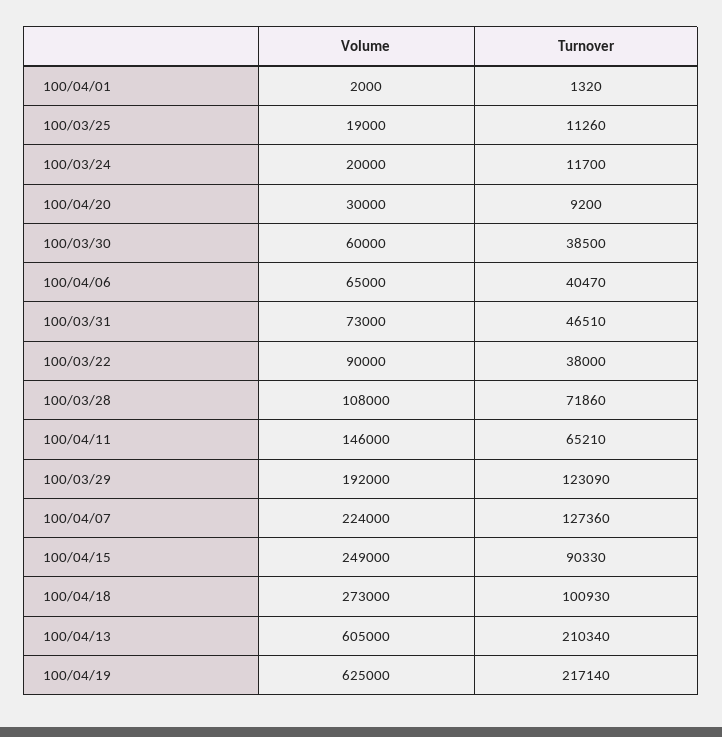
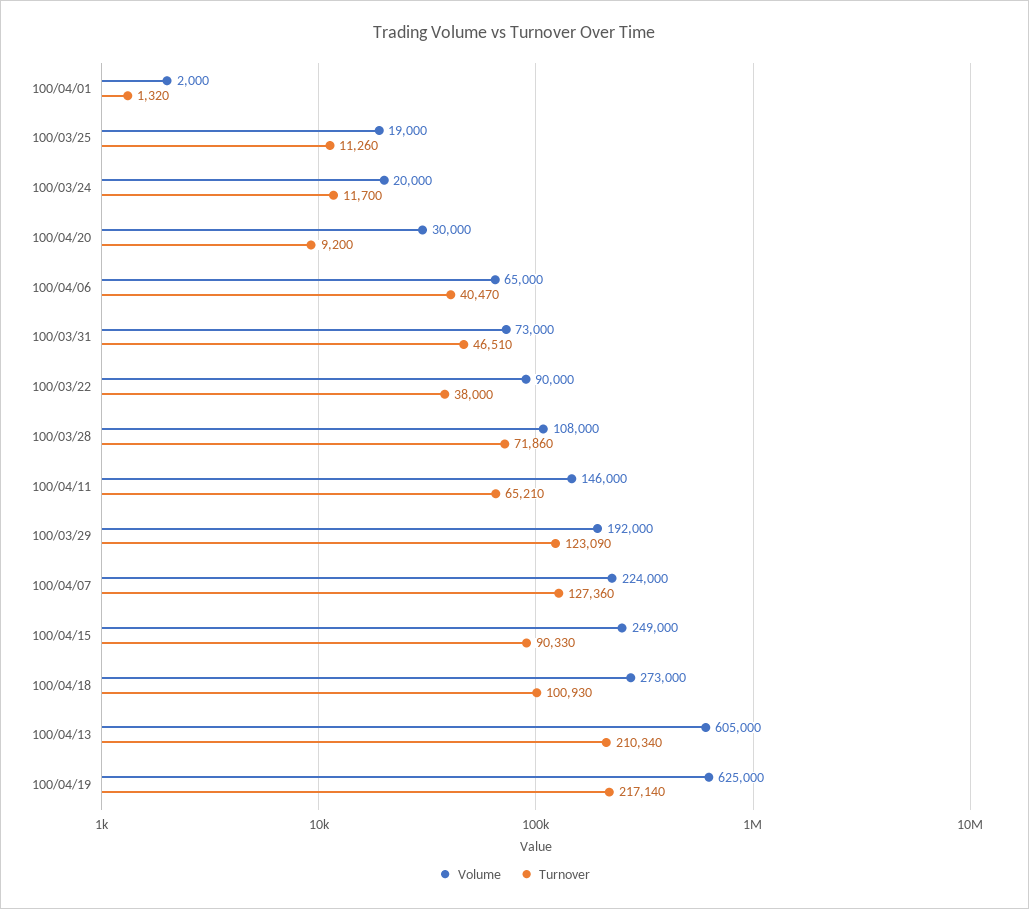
Volume, 100/03/30: 60000 -> none
Turnover, 100/03/30: 38500 -> none

